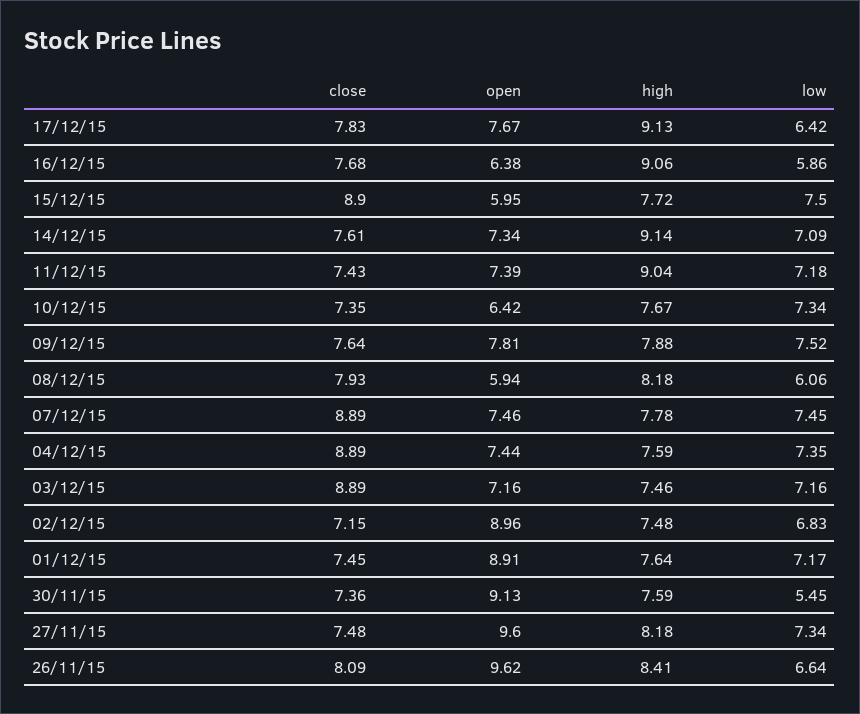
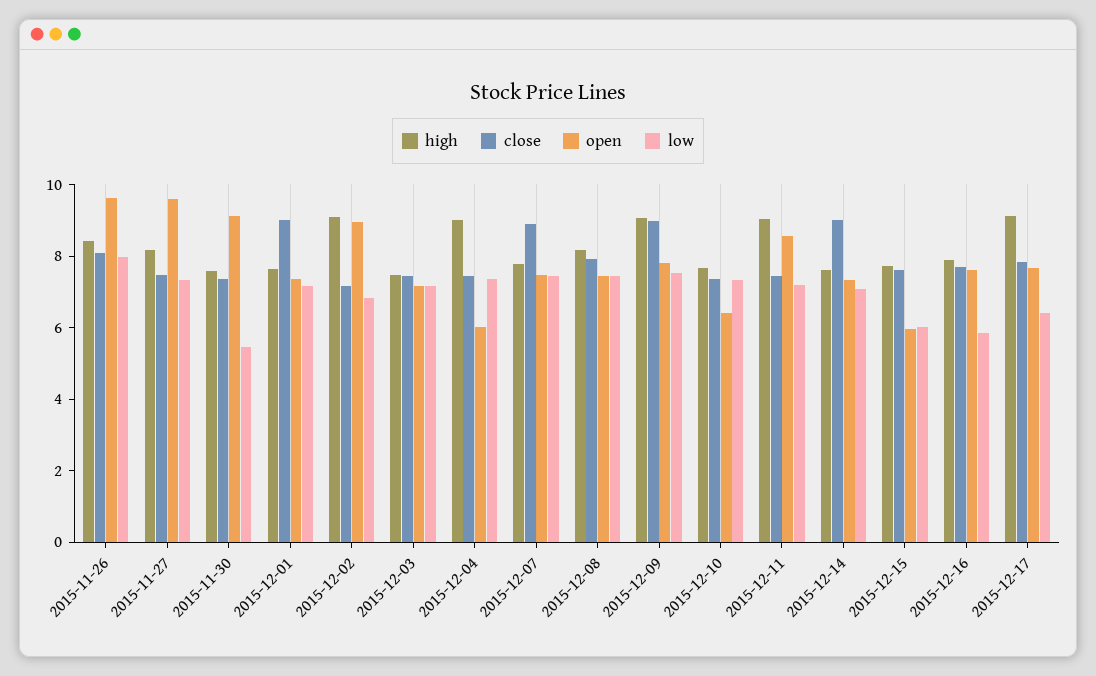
open, 16/12/15: 6.38 -> 7.5
high, 16/12/15: 9.06 -> 8
close, 15/12/15: 8.9 -> 7.5
low, 15/12/15: 7.5 -> 6
close, 14/12/15: 7.61 -> 9
high, 14/12/15: 9.14 -> 7.5
open, 11/12/15: 7.39 -> 8.5
close, 09/12/15: 7.64 -> 9
high, 09/12/15: 7.88 -> 9
open, 08/12/15: 5.94 -> 7.5
low, 08/12/15: 6.06 -> 7.5
close, 04/12/15: 8.89 -> 7.5
open, 04/12/15: 7.44 -> 6
high, 04/12/15: 7.59 -> 9
close, 03/12/15: 8.89 -> 7.5
high, 02/12/15: 7.48 -> 9
close, 01/12/15: 7.45 -> 9
open, 01/12/15: 8.91 -> 7.5
low, 26/11/15: 6.64 -> 8

